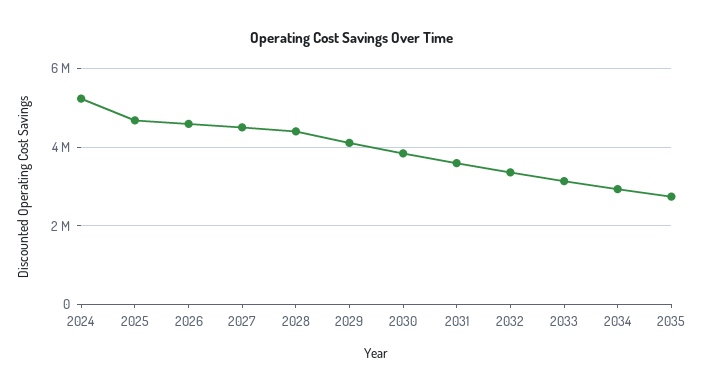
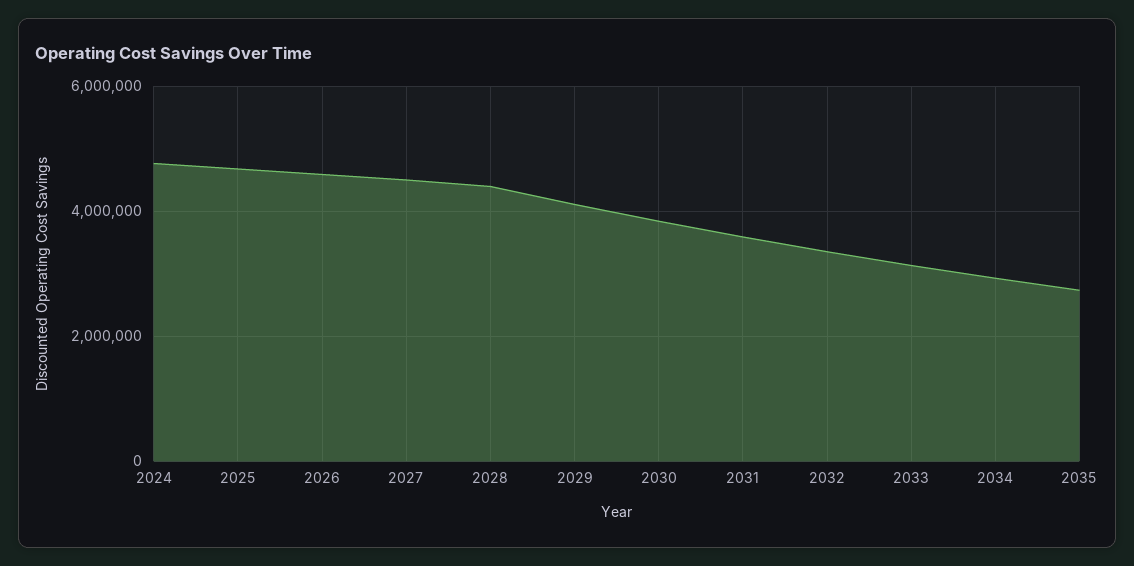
2024: 5200000 -> 4800000

